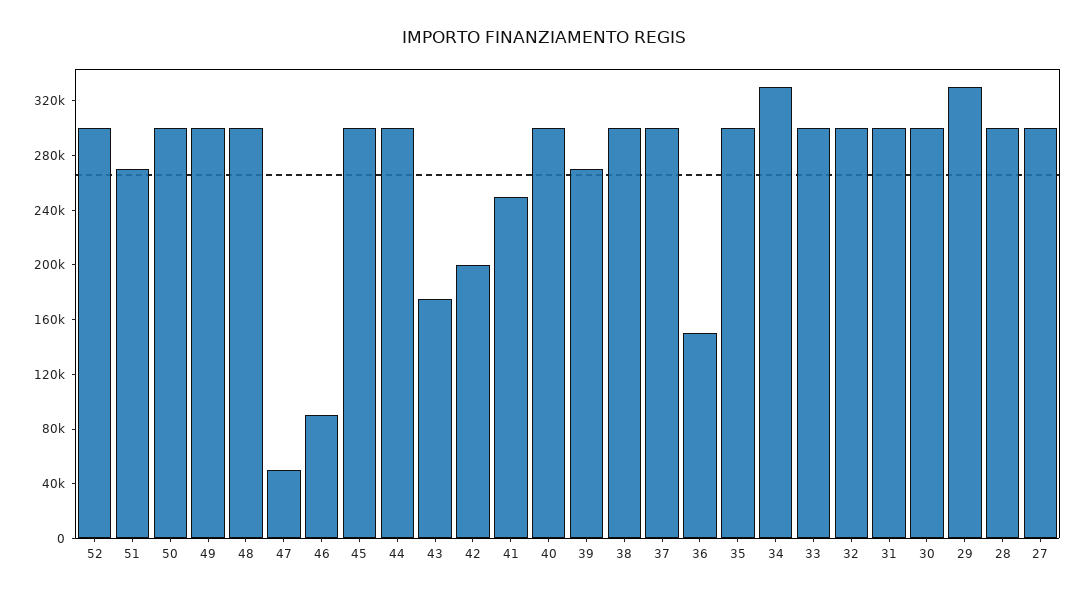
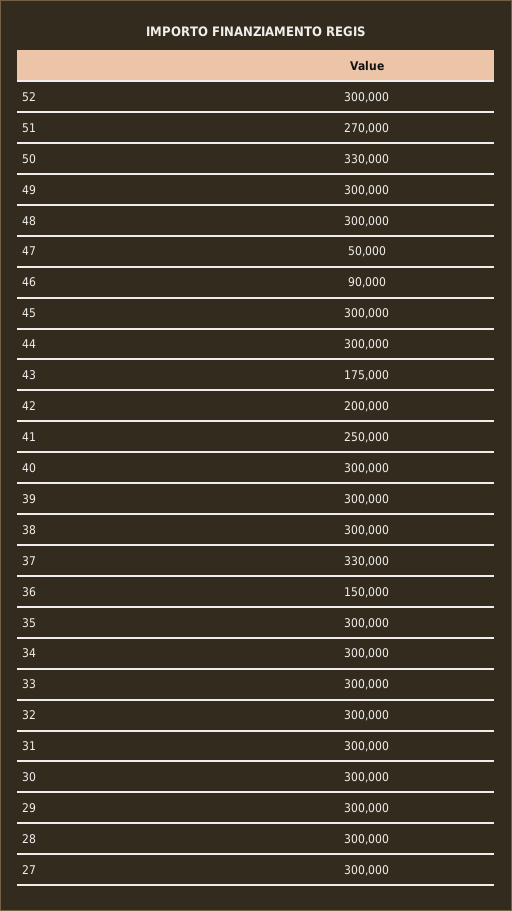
50: 300000 -> 330000
39: 270000 -> 300000
37: 300000 -> 330000
34: 330000 -> 300000
29: 330000 -> 300000

